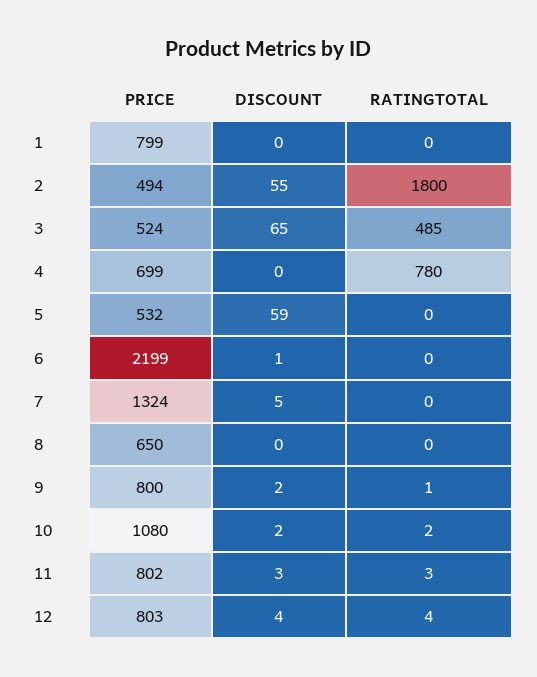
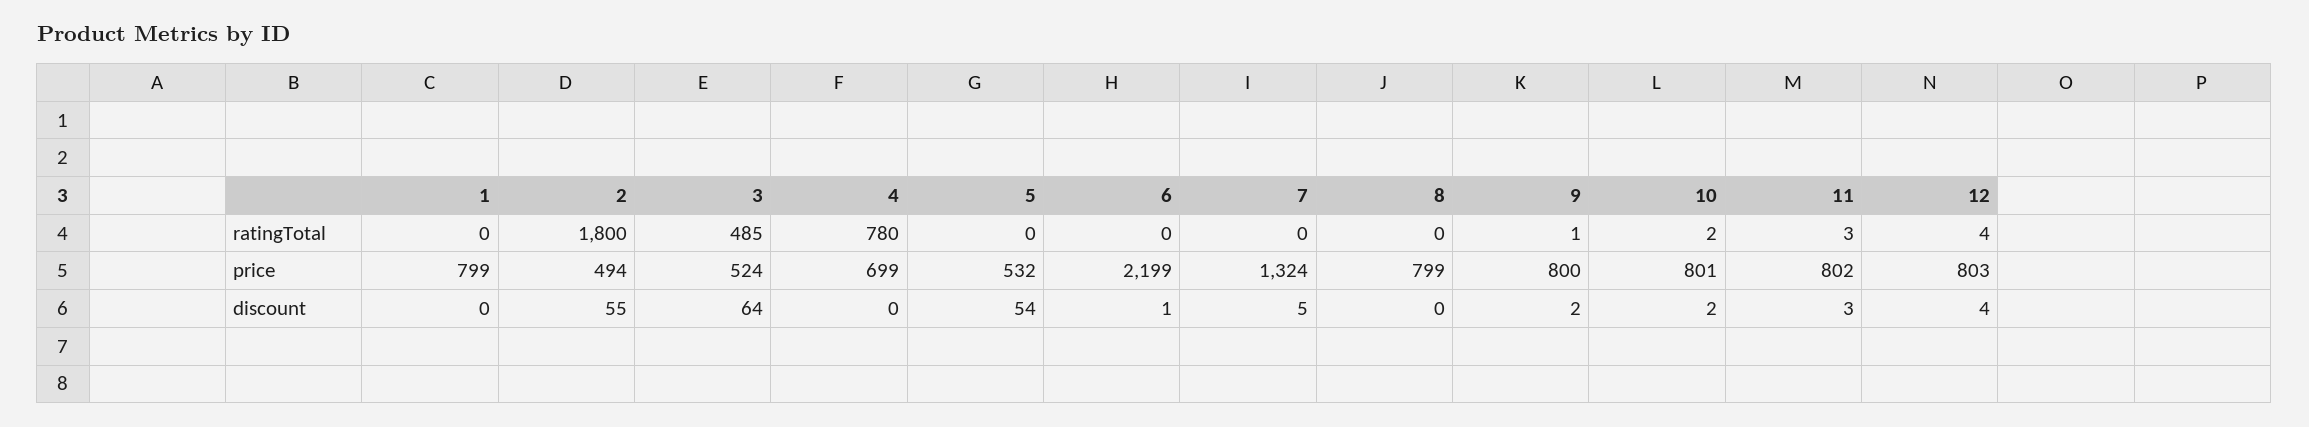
DISCOUNT, 3: 65 -> 64
DISCOUNT, 5: 59 -> 54
PRICE, 8: 650 -> 799
PRICE, 10: 1080 -> 801

